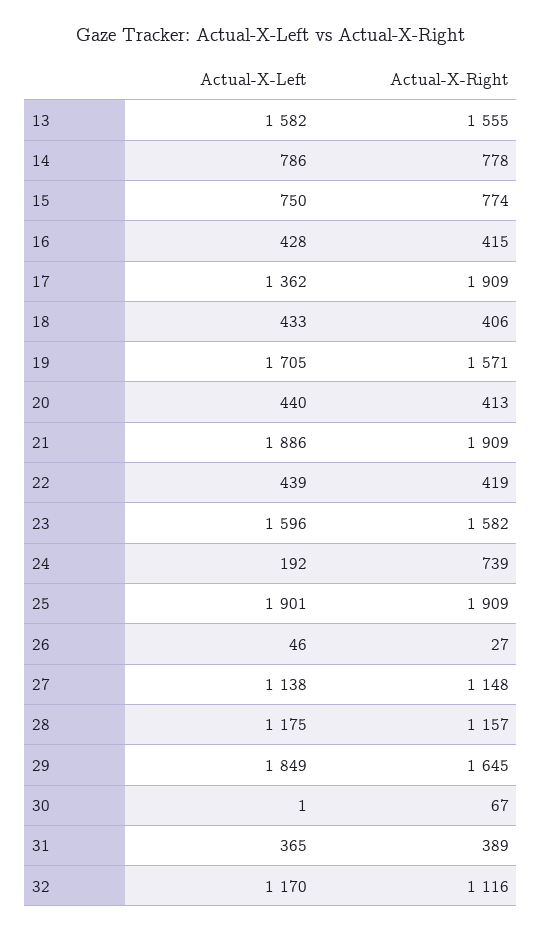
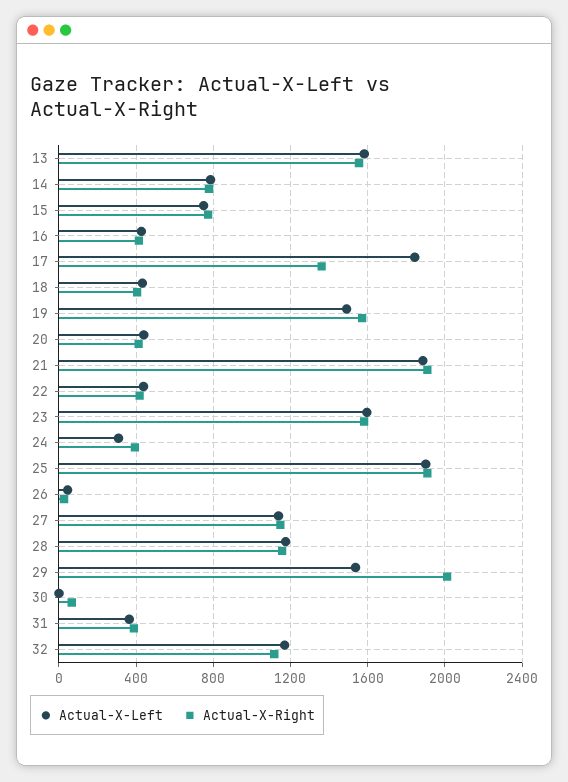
Actual-X-Left, 17: 1362 -> 1850
Actual-X-Right, 17: 1909 -> 1350
Actual-X-Left, 19: 1705 -> 1500
Actual-X-Left, 24: 192 -> 300
Actual-X-Right, 24: 739 -> 400
Actual-X-Left, 29: 1849 -> 1550
Actual-X-Right, 29: 1645 -> 2000

